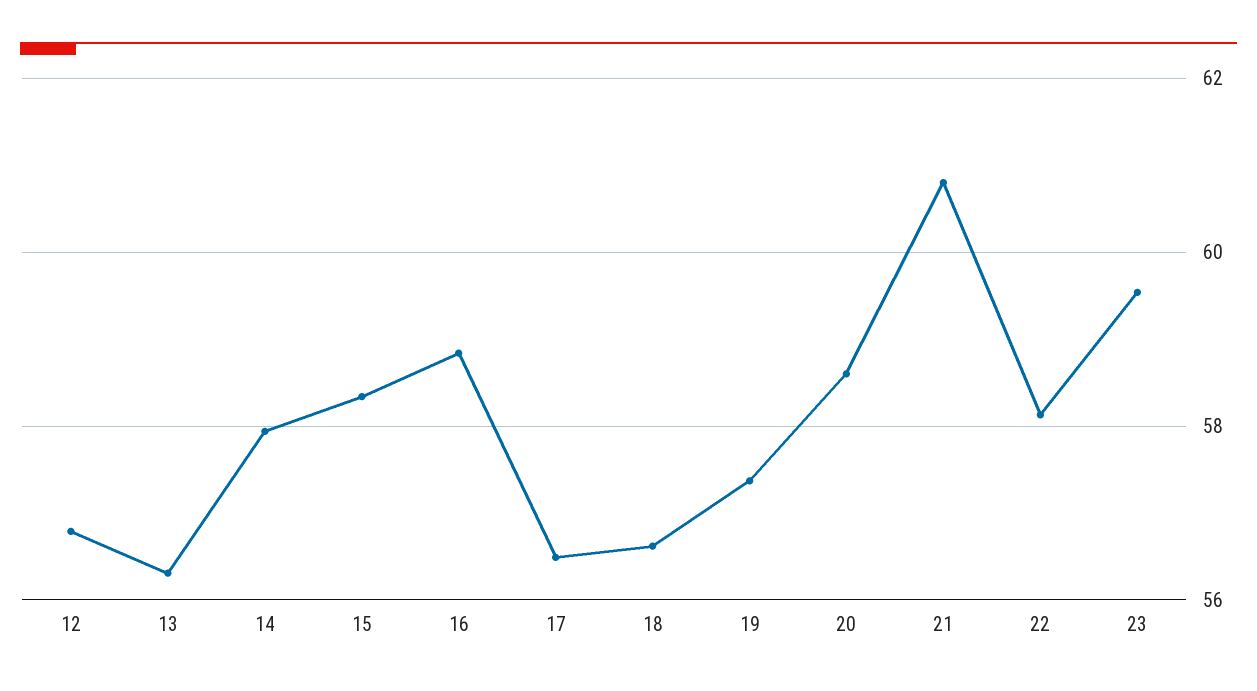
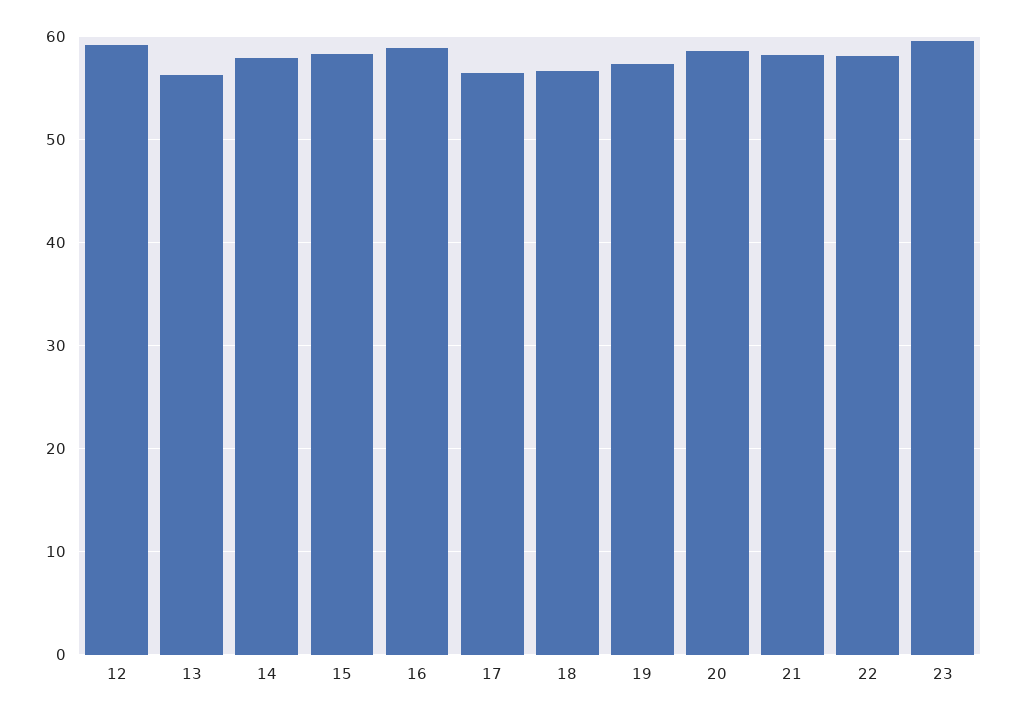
12: 56.8 -> 59
21: 60.8 -> 58

